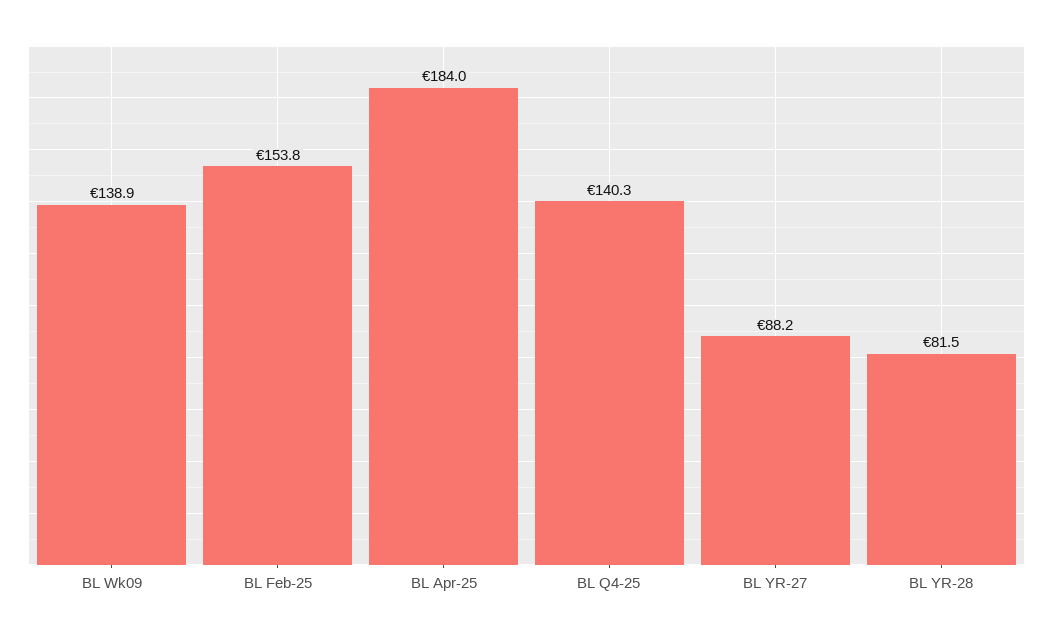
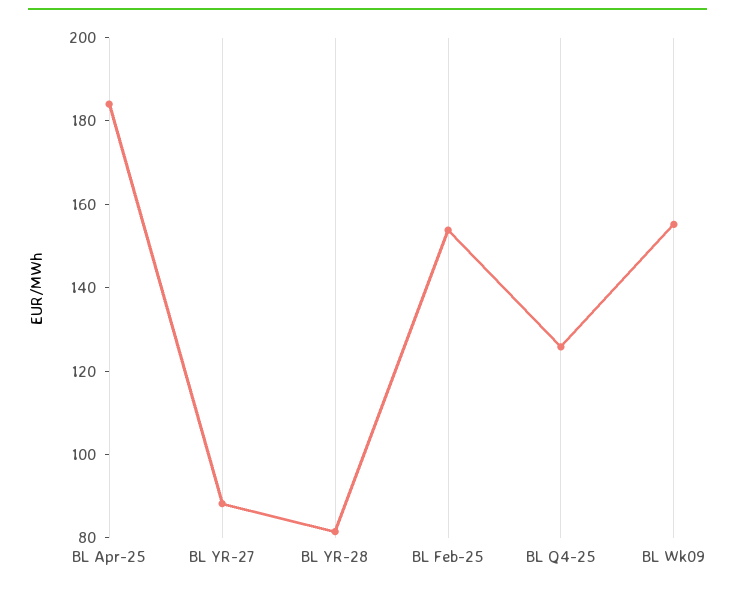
BL Wk09: 138.9 -> 155
BL Q4-25: 140.3 -> 125

